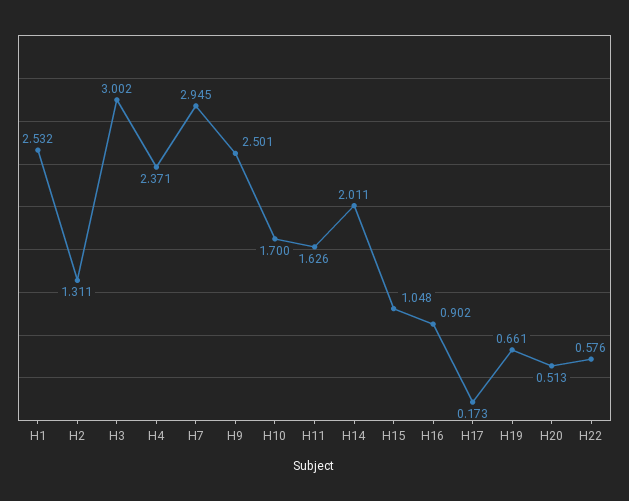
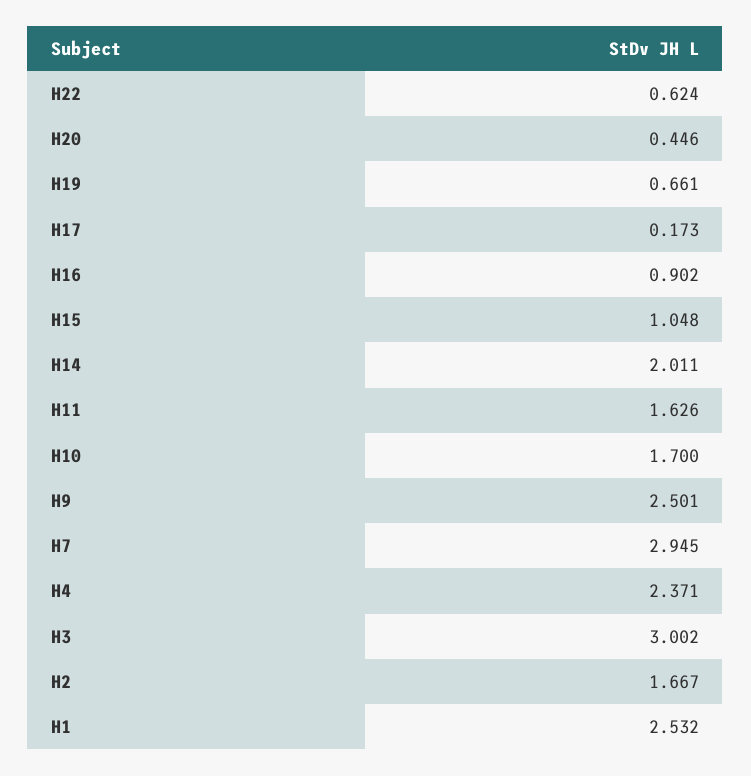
H2: 1.311 -> 1.667
H20: 0.513 -> 0.446
H22: 0.576 -> 0.624

